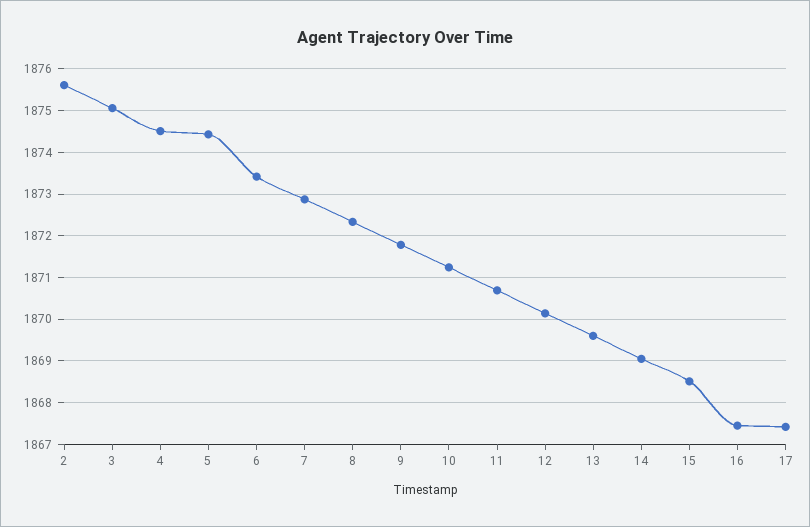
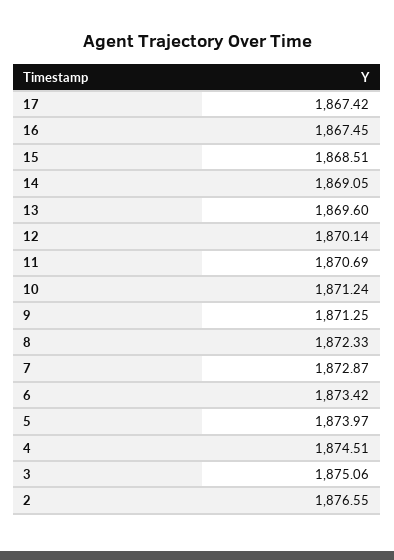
2: 1875.6 -> 1876.55
5: 1874.4 -> 1873.97
9: 1871.8 -> 1871.25

